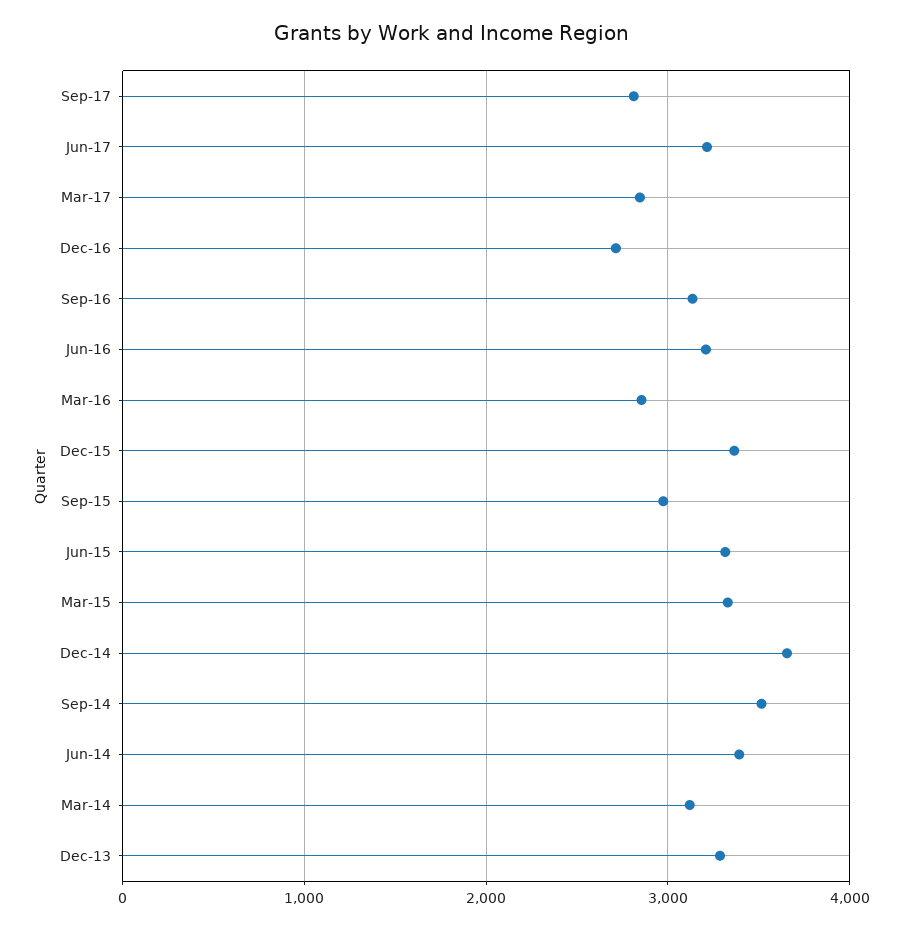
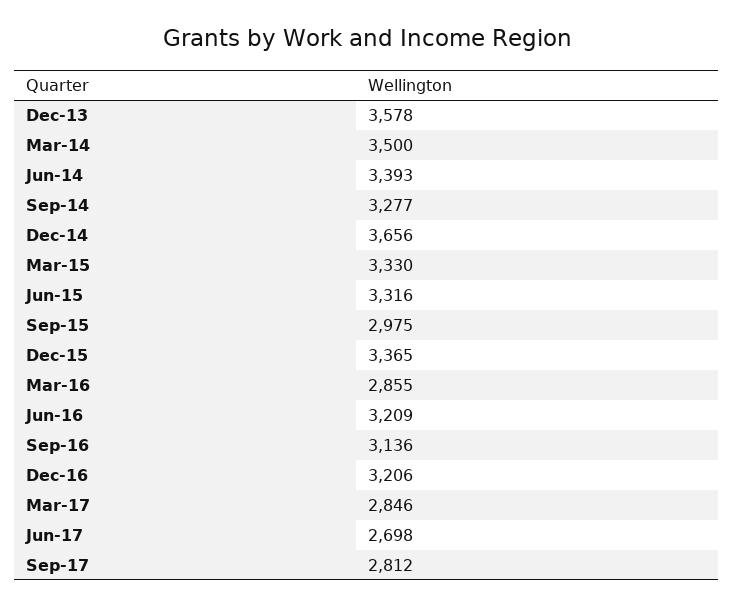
Jun-17: 3200 -> 2698
Dec-16: 2700 -> 3206
Sep-14: 3500 -> 3277
Mar-14: 3100 -> 3500
Dec-13: 3300 -> 3578

